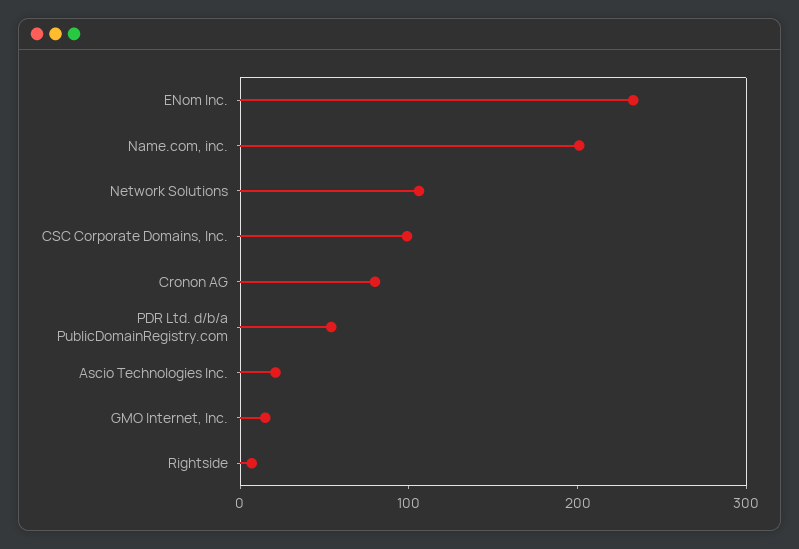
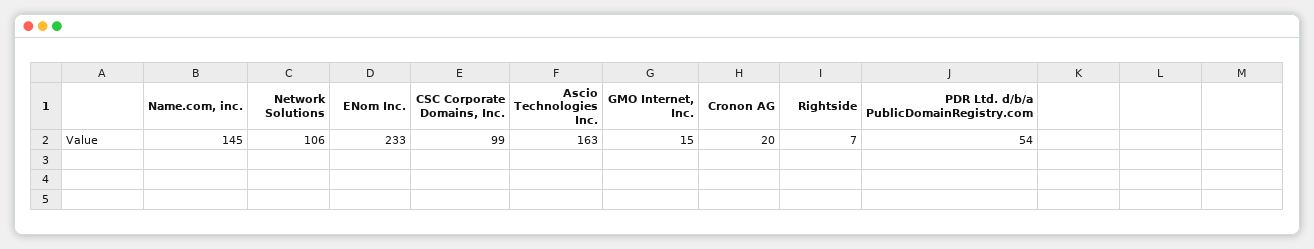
Name.com, inc.: 200 -> 145
Cronon AG: 80 -> 20
Ascio Technologies Inc.: 20 -> 163

